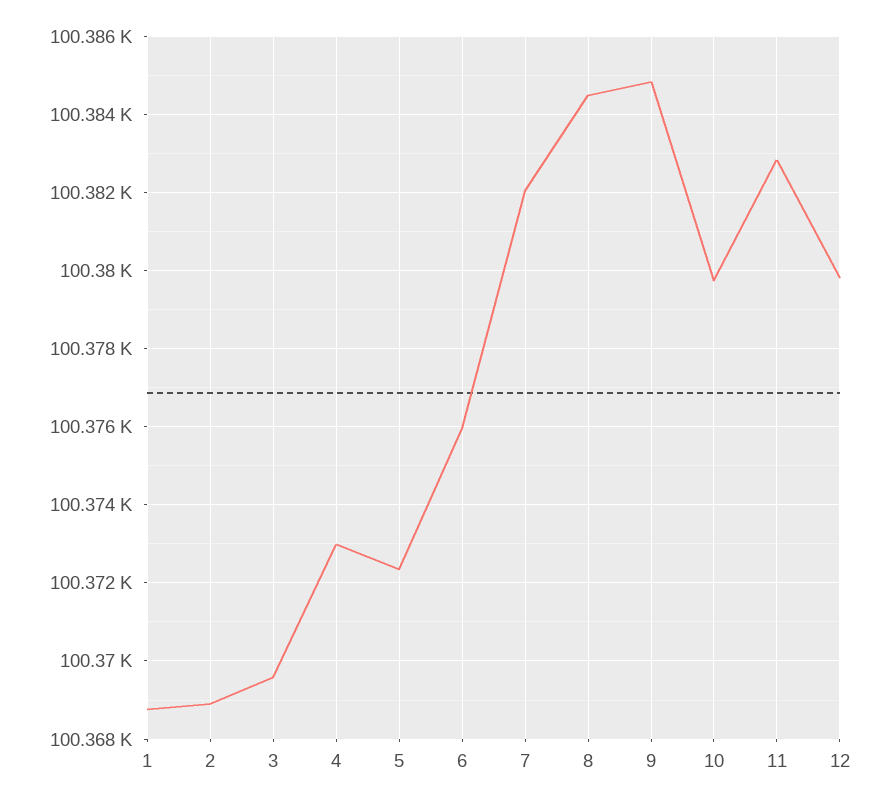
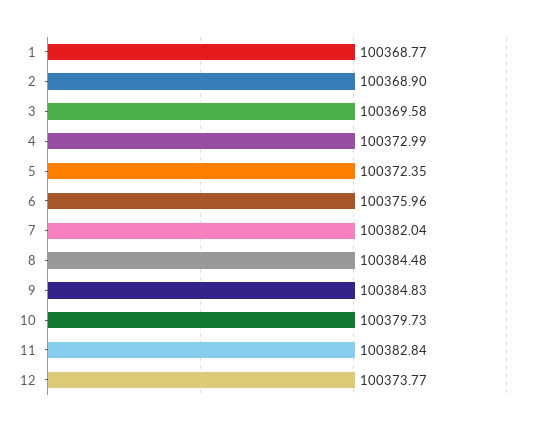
12: 100379.8 -> 100373.77

